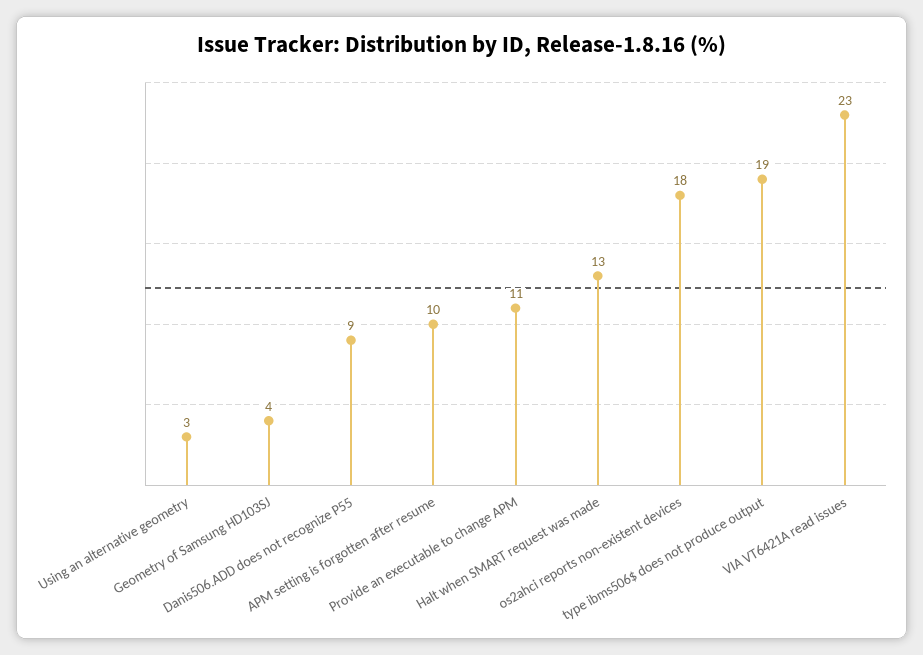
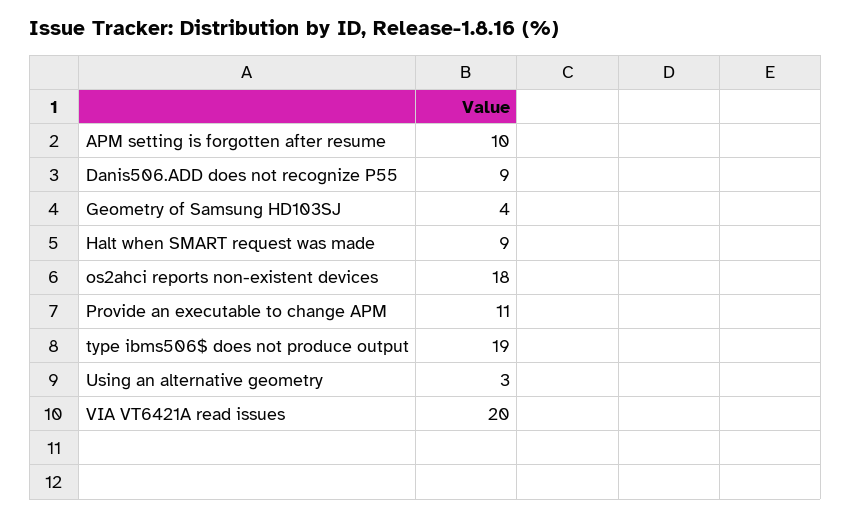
Halt when SMART request was made: 13 -> 9
VIA VT6421A read issues: 23 -> 20

